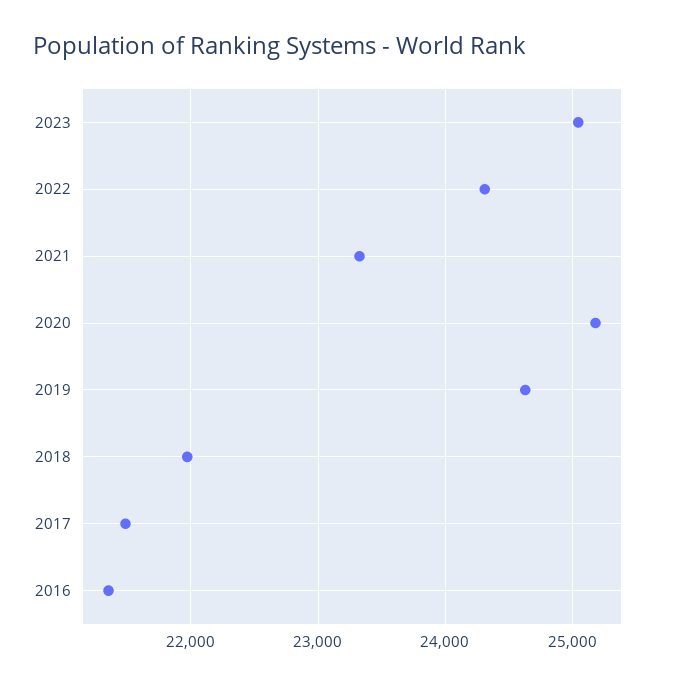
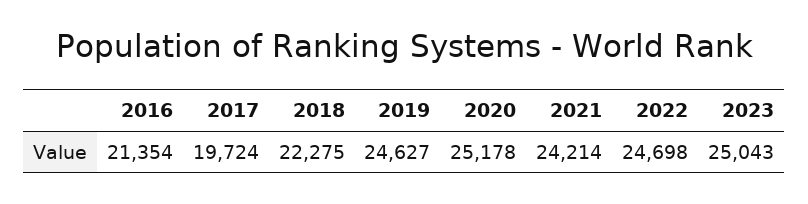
2022: 24300 -> 24698
2021: 23300 -> 24214
2018: 22000 -> 22275
2017: 21500 -> 19724

